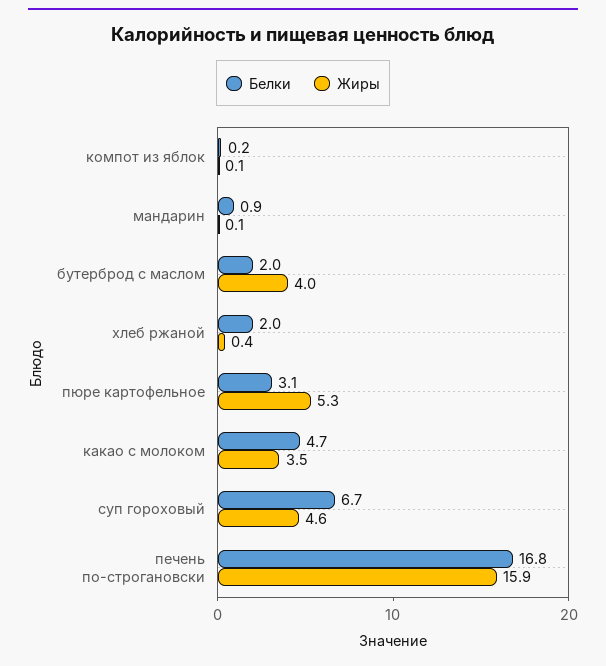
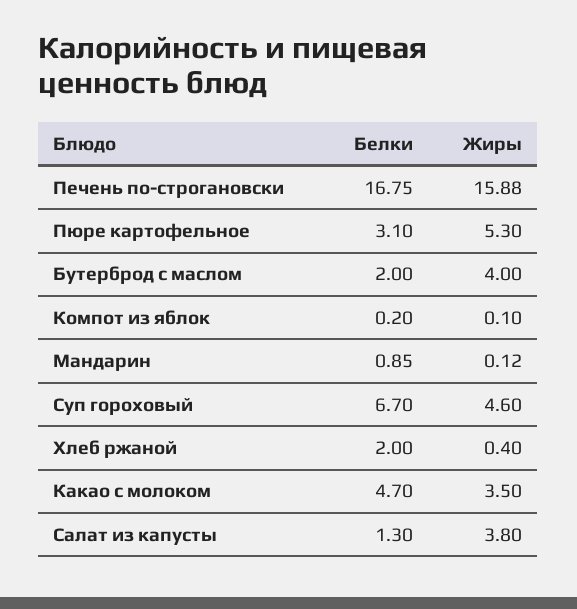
Белки, Салат из капусты: none -> 1.3
Жиры, Салат из капусты: none -> 3.8

